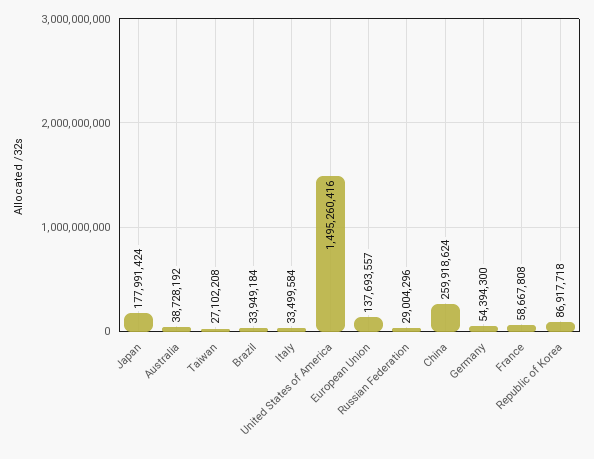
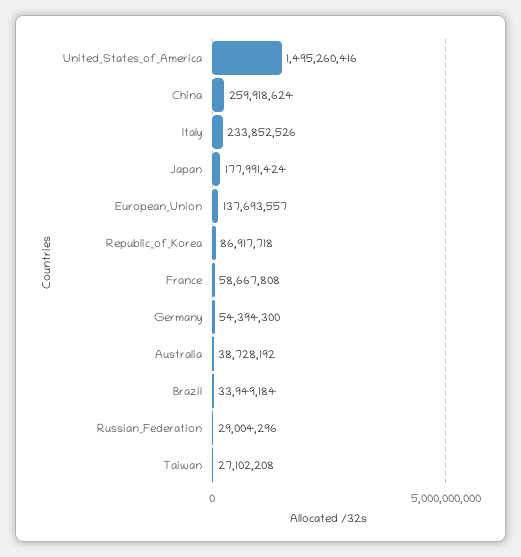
Italy: 33499584 -> 233852526

